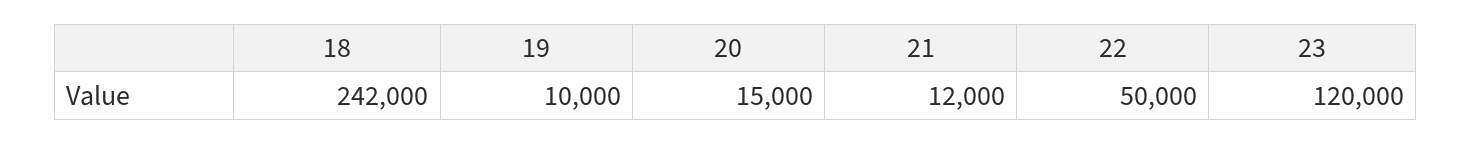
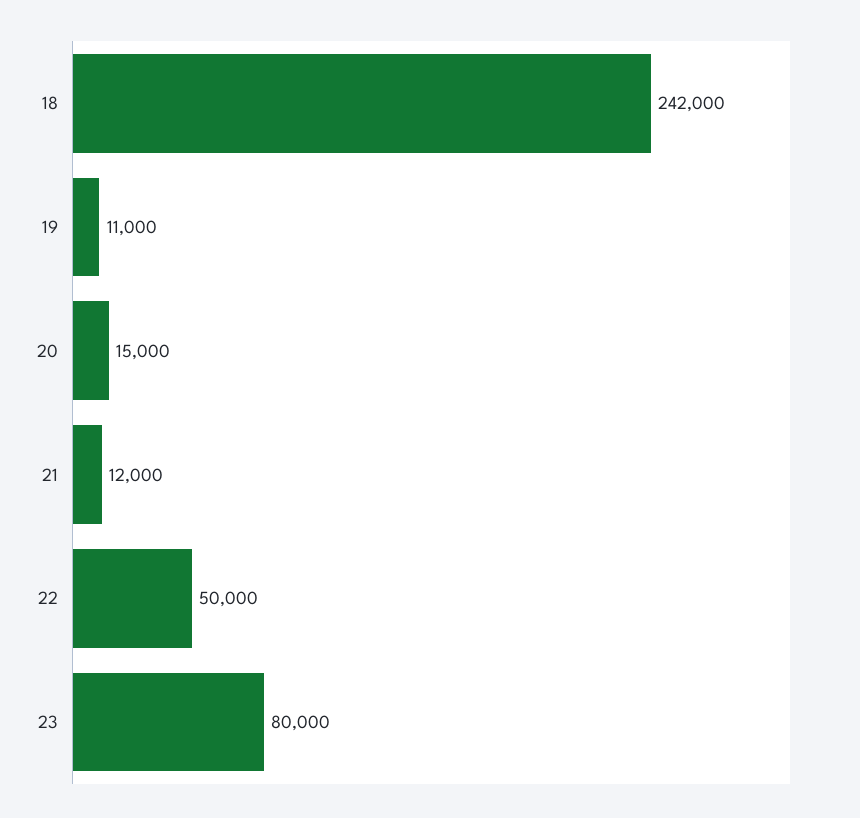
19: 10000 -> 11000
23: 120000 -> 80000

